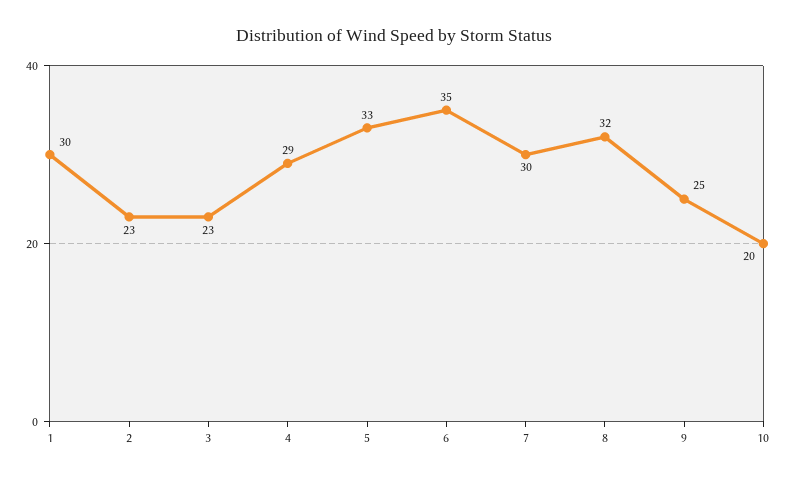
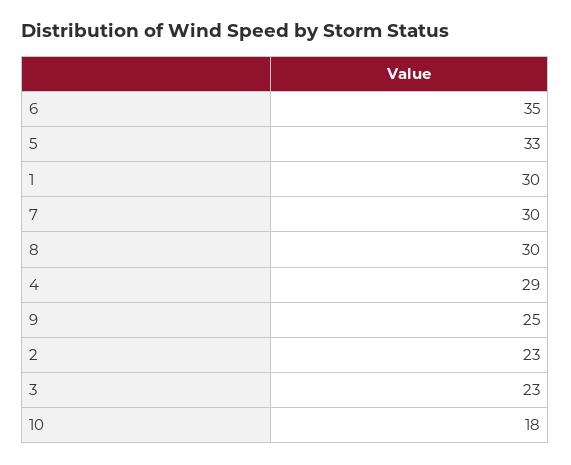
8: 32 -> 30
10: 20 -> 18

